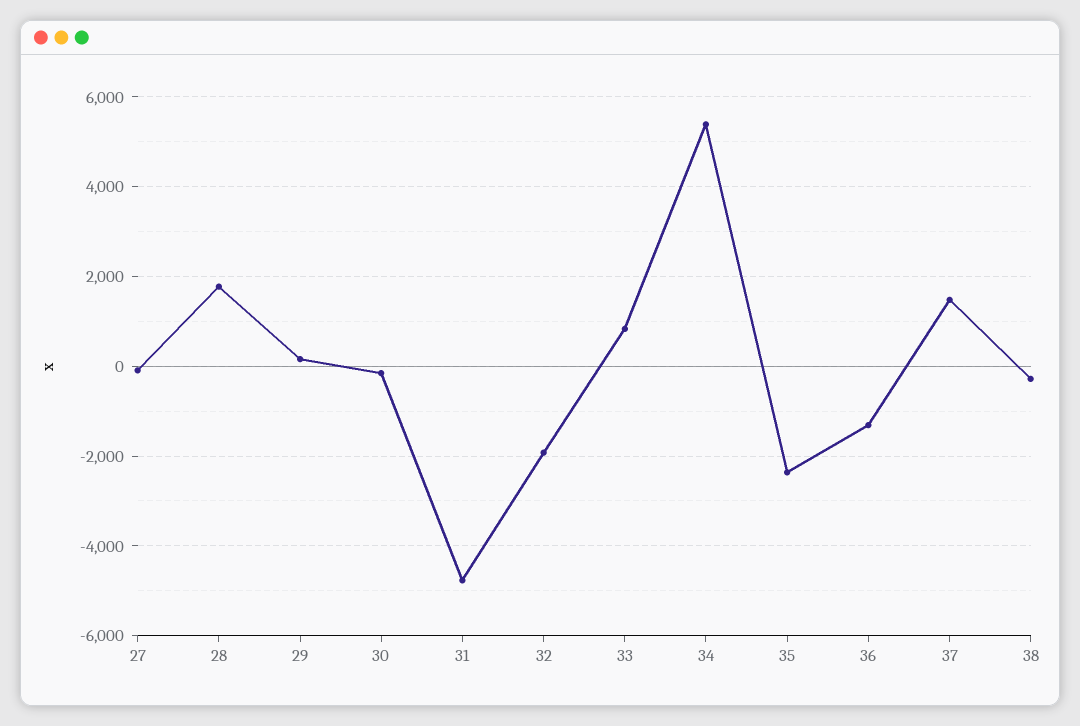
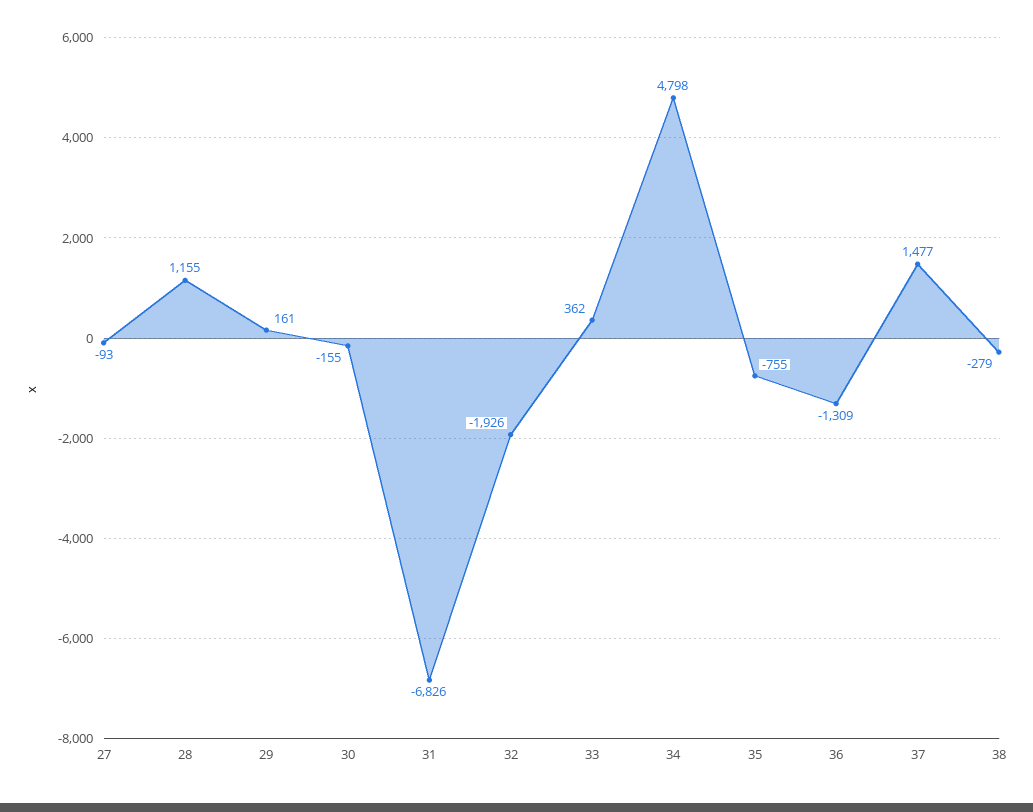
28: 1800 -> 1155
31: -4800 -> -6826
33: 800 -> 362
34: 5400 -> 4798
35: -2400 -> -755

